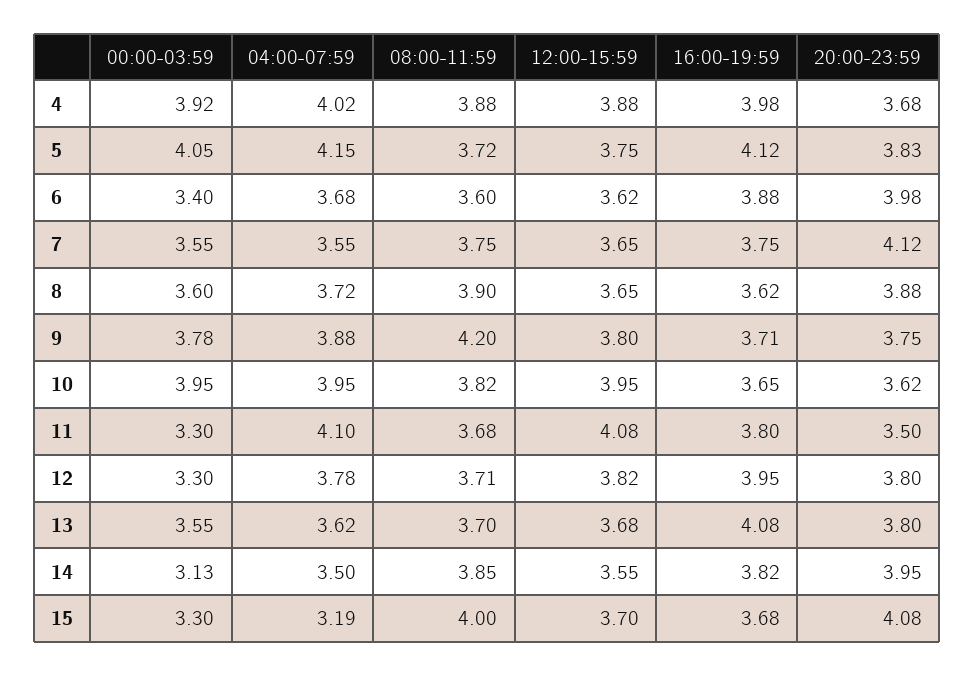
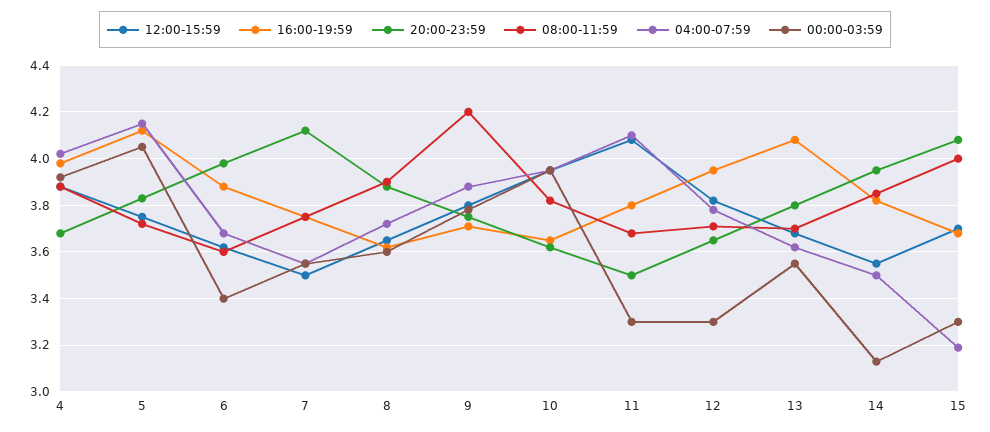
12:00-15:59, 7: 3.65 -> 3.5
20:00-23:59, 12: 3.8 -> 3.65

